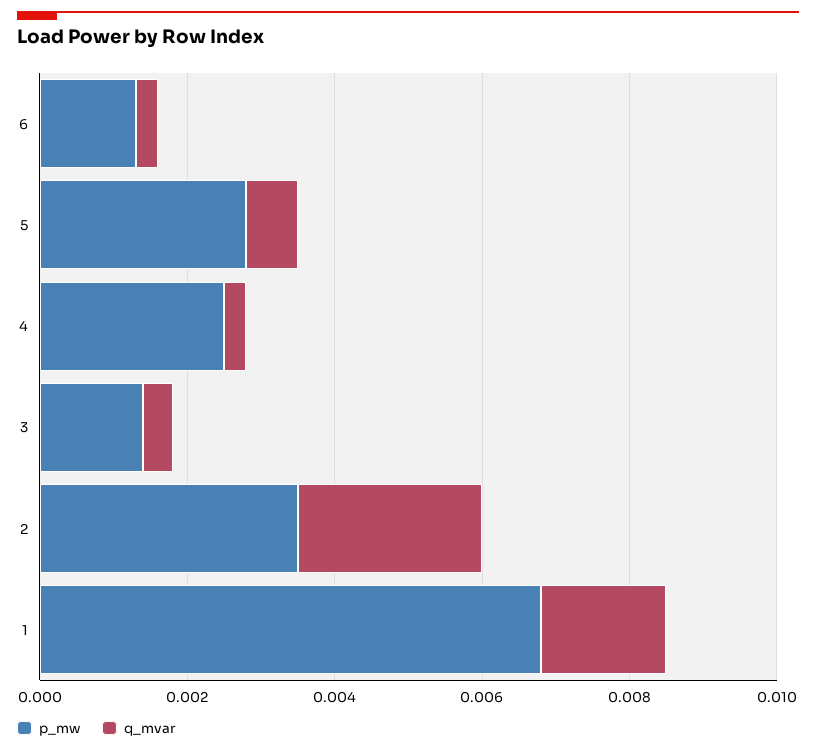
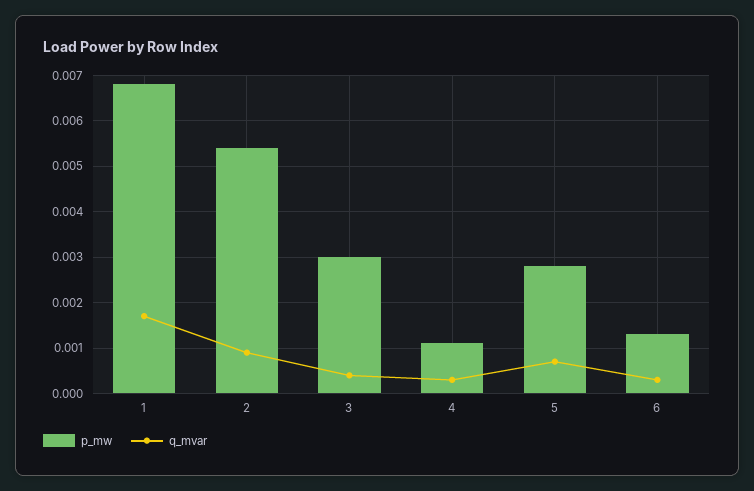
p_mw, 4: 0.0025 -> 0.001
p_mw, 3: 0.0015 -> 0.003
p_mw, 2: 0.0035 -> 0.0055
q_mvar, 2: 0.0025 -> 0.001

